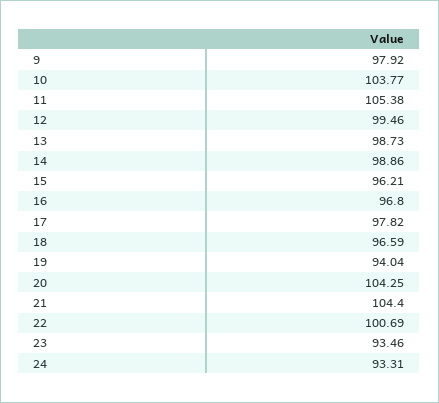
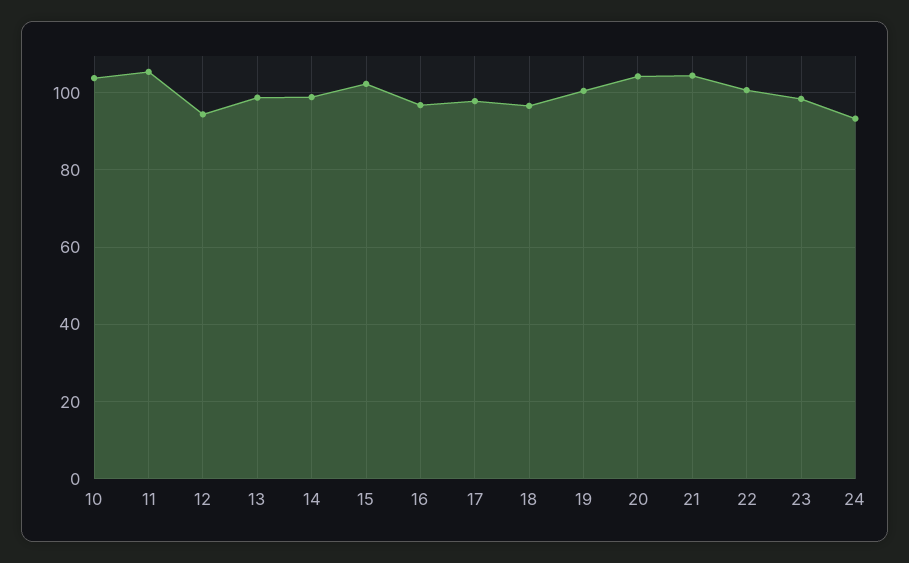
9: 97.92 -> none
12: 99.46 -> 94
15: 96.21 -> 102
19: 94.04 -> 100
23: 93.46 -> 98

